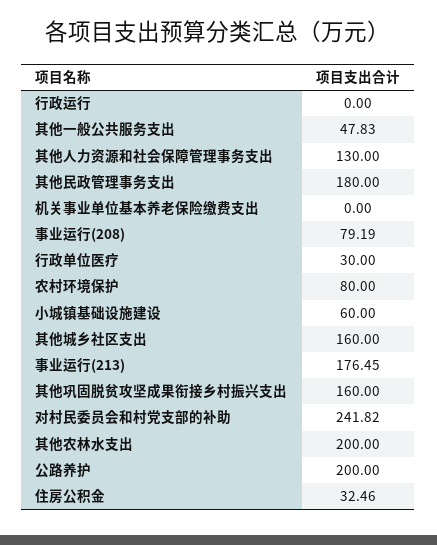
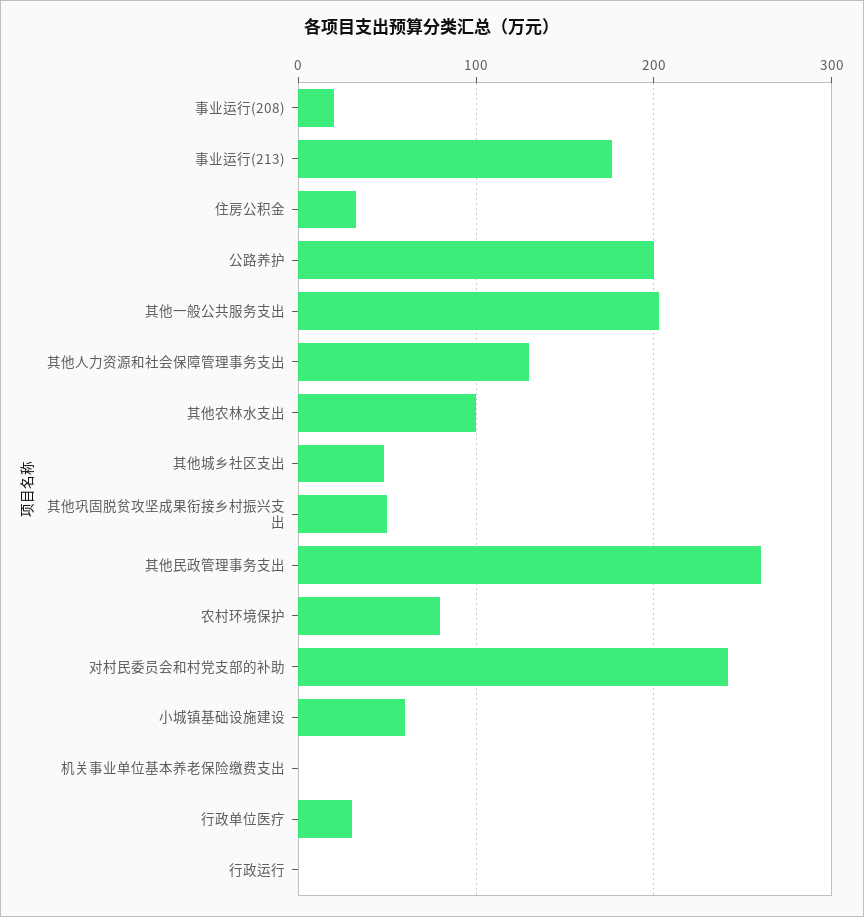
其他一般公共服务支出: 47.83 -> 200
其他民政管理事务支出: 180 -> 260
事业运行(208): 79.19 -> 20
其他城乡社区支出: 160 -> 50
其他巩固脱贫攻坚成果衔接乡村振兴支出: 160 -> 50
其他农林水支出: 200 -> 100

